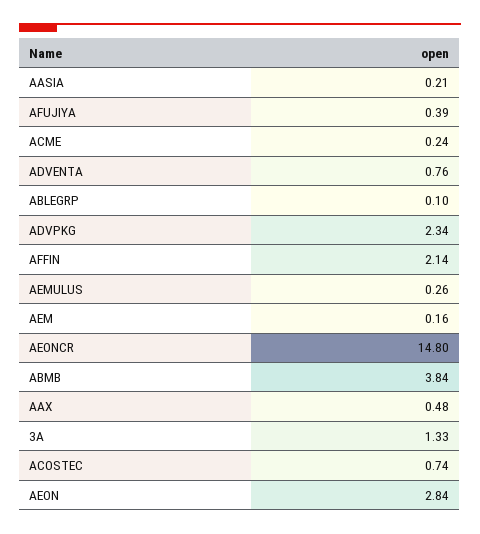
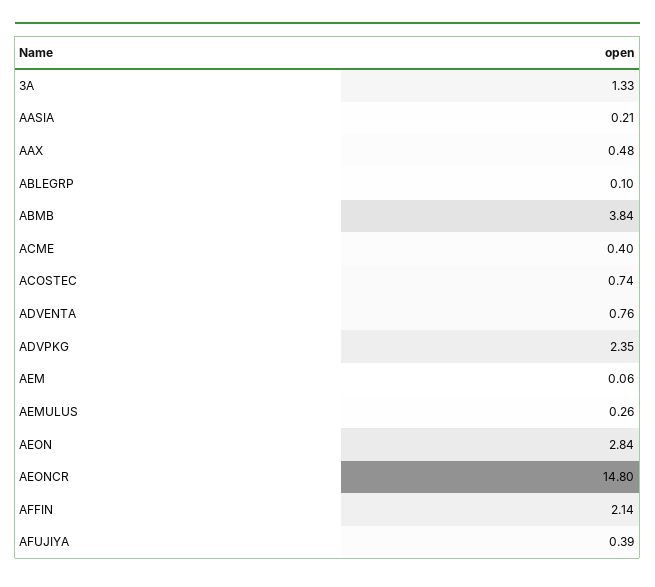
ACME: 0.24 -> 0.4
ADVPKG: 2.34 -> 2.35
AEM: 0.16 -> 0.06

